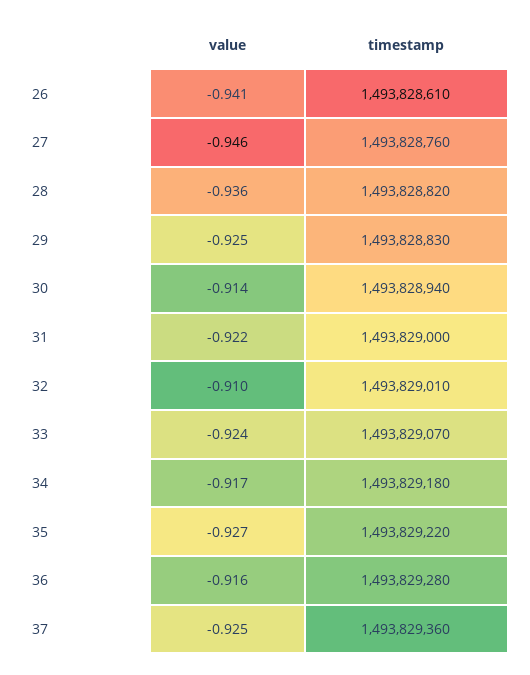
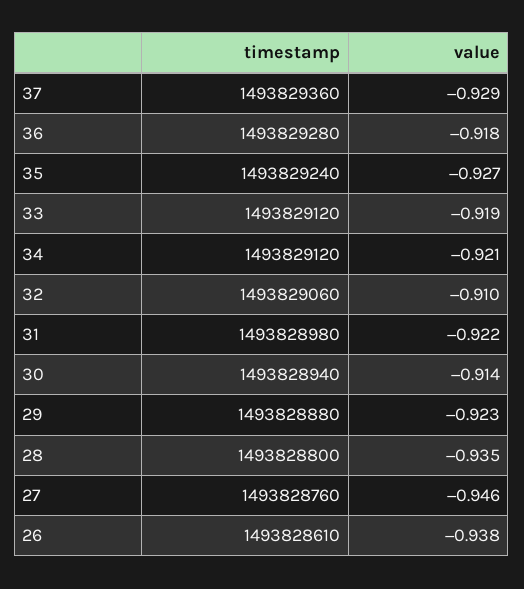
value, 26: -0.941 -> -0.938
value, 28: -0.936 -> -0.935
timestamp, 28: 1493828820 -> 1493828800
value, 29: -0.925 -> -0.923
timestamp, 29: 1493828830 -> 1493828880
timestamp, 31: 1493829000 -> 1493828980
timestamp, 32: 1493829010 -> 1493829060
value, 33: -0.924 -> -0.919
timestamp, 33: 1493829070 -> 1493829120
value, 34: -0.917 -> -0.921
timestamp, 34: 1493829180 -> 1493829120
timestamp, 35: 1493829220 -> 1493829240
value, 36: -0.916 -> -0.918
value, 37: -0.925 -> -0.929

